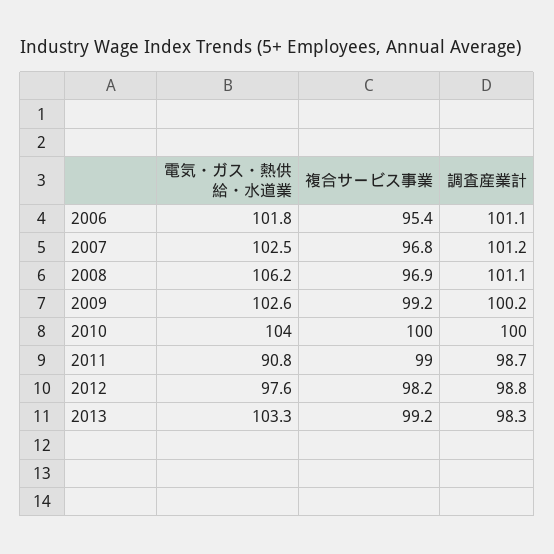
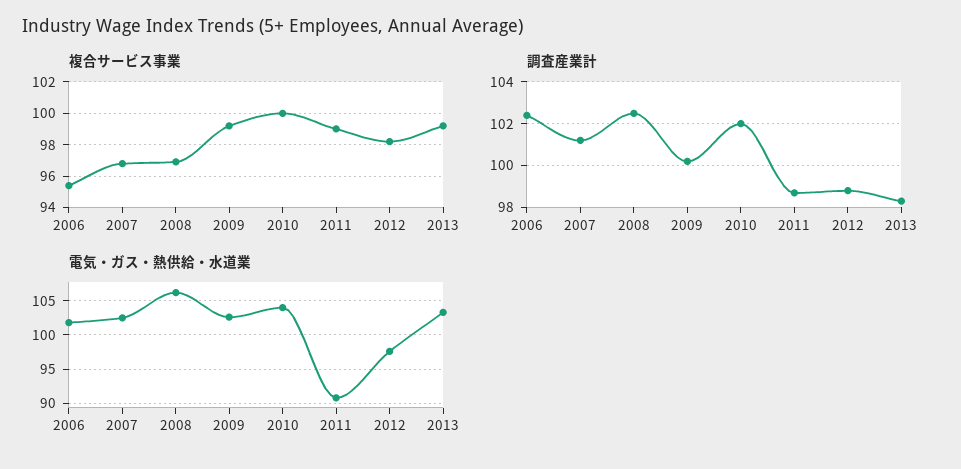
調査産業計, 2006: 101.1 -> 102.5
調査産業計, 2008: 101.1 -> 102.5
調査産業計, 2010: 100 -> 102

